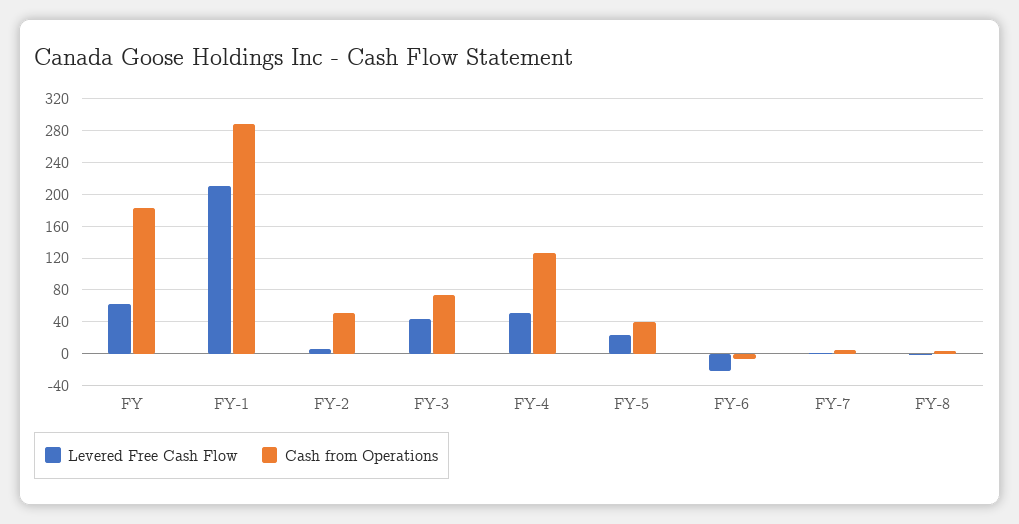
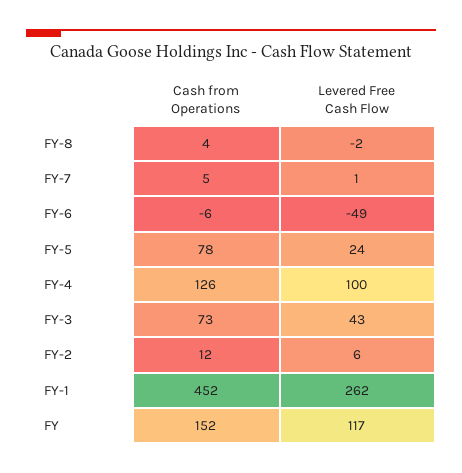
Levered Free Cash Flow, FY: 60 -> 117
Cash from Operations, FY: 180 -> 152
Levered Free Cash Flow, FY-1: 210 -> 262
Cash from Operations, FY-1: 290 -> 452
Cash from Operations, FY-2: 50 -> 12
Levered Free Cash Flow, FY-4: 50 -> 100
Cash from Operations, FY-5: 40 -> 78
Levered Free Cash Flow, FY-6: -20 -> -49

